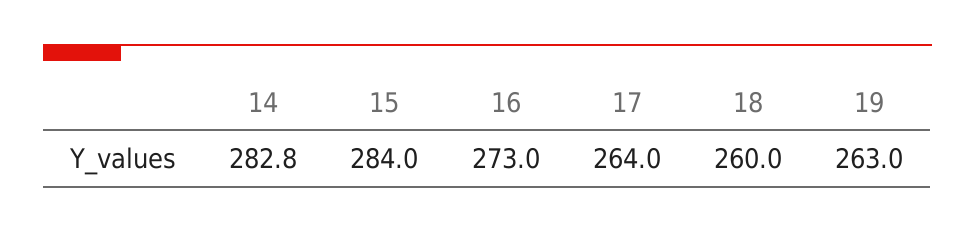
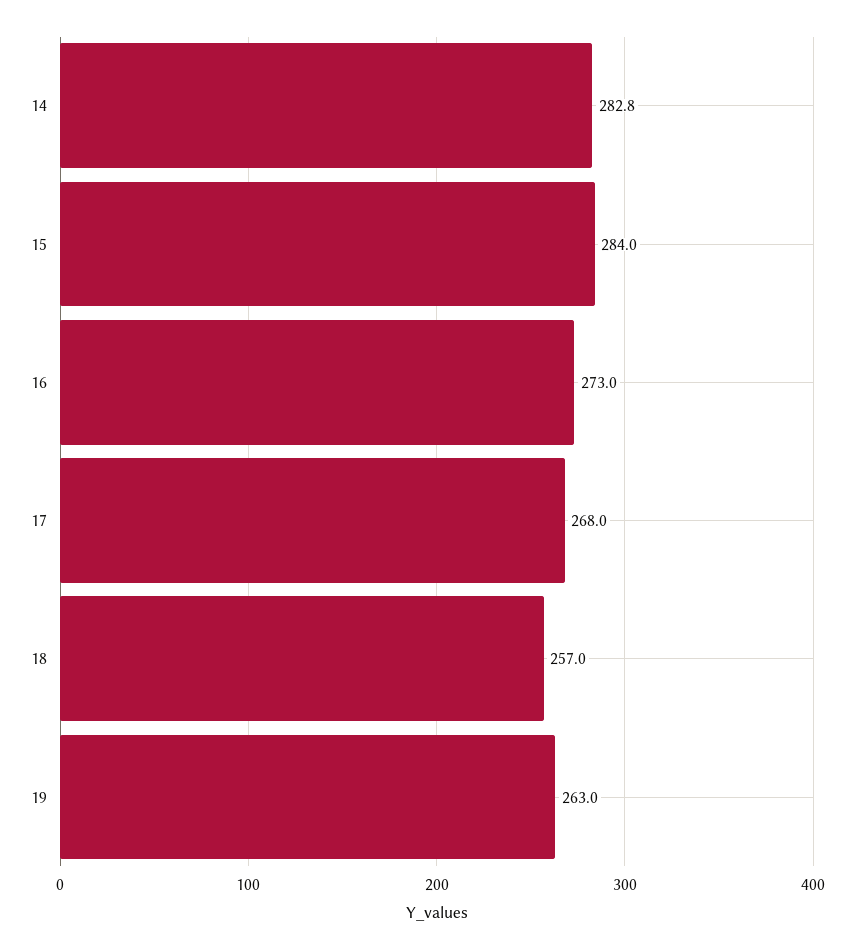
17: 264 -> 268
18: 260 -> 257

